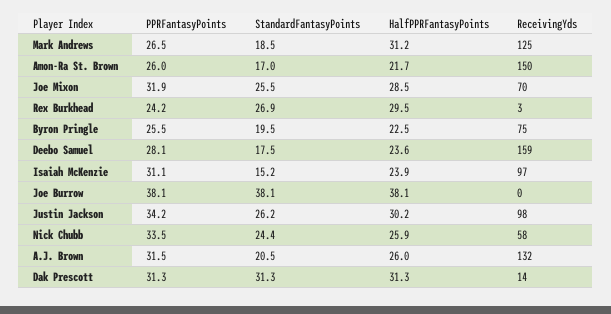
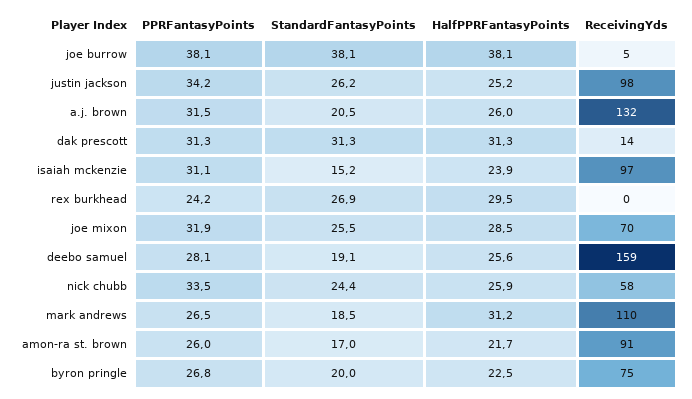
ReceivingYds, Mark Andrews: 125 -> 110
ReceivingYds, Amon-Ra St. Brown: 150 -> 91
ReceivingYds, Rex Burkhead: 3 -> 0
PPRFantasyPoints, Byron Pringle: 25.5 -> 26.8
StandardFantasyPoints, Byron Pringle: 19.5 -> 20
StandardFantasyPoints, Deebo Samuel: 17.5 -> 19.1
HalfPPRFantasyPoints, Deebo Samuel: 23.6 -> 25.6
ReceivingYds, Joe Burrow: 0 -> 5
HalfPPRFantasyPoints, Justin Jackson: 30.2 -> 25.2

